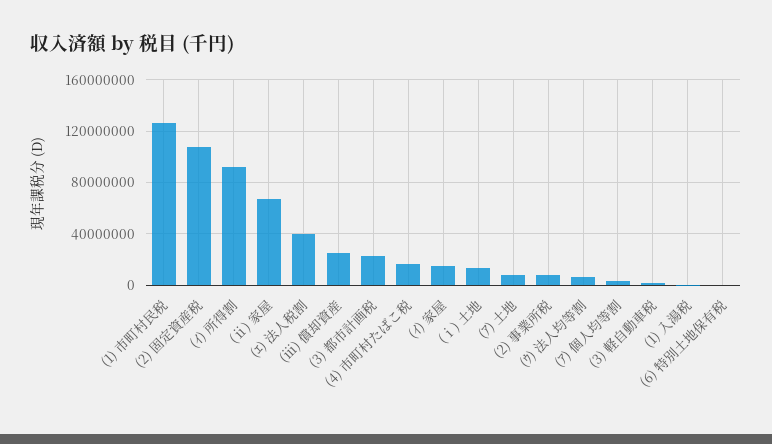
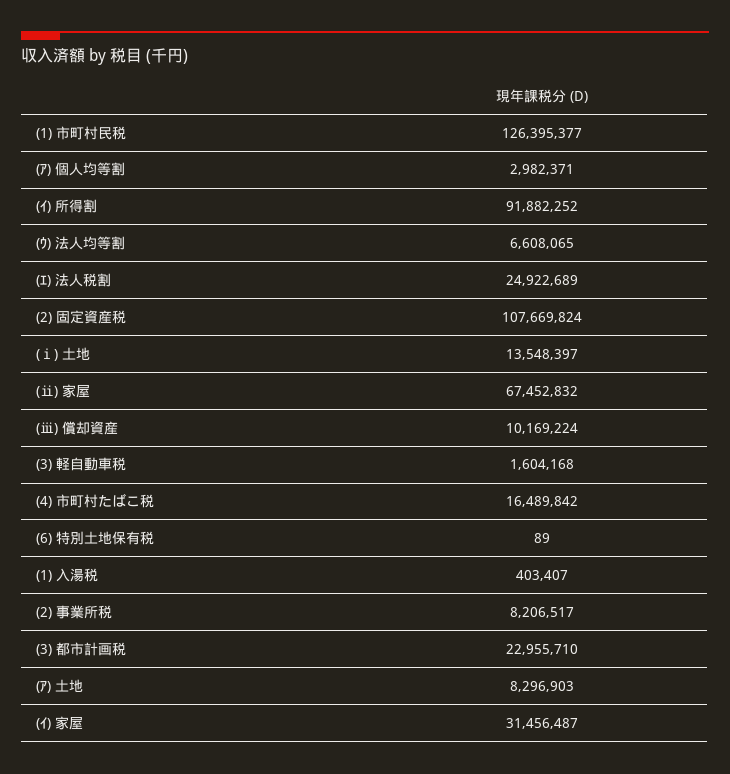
(ｴ) 法人税割: 40000000 -> 24922689
(ⅲ) 償却資産: 25000000 -> 10169224
(ｲ) 家屋: 15000000 -> 31456487

